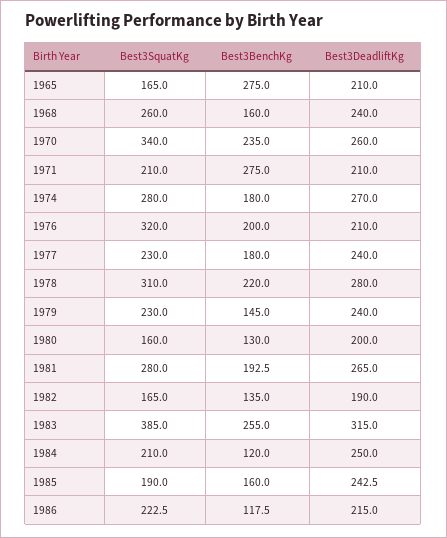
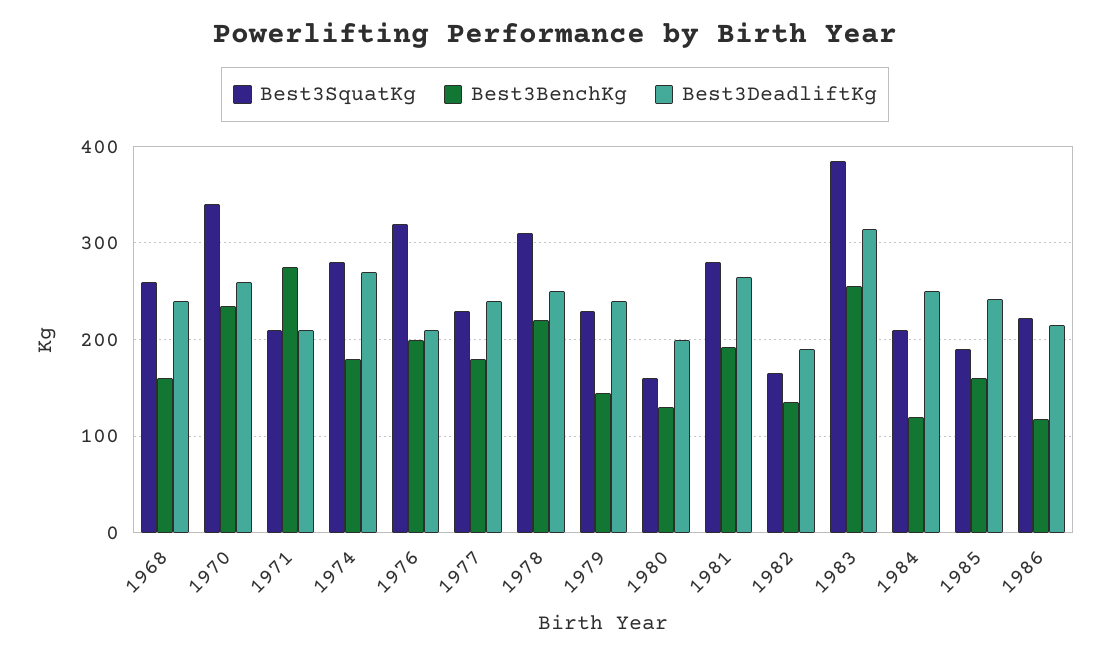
Best3SquatKg, 1965: 165 -> none
Best3BenchKg, 1965: 275 -> none
Best3DeadliftKg, 1965: 210 -> none
Best3DeadliftKg, 1978: 280 -> 250

